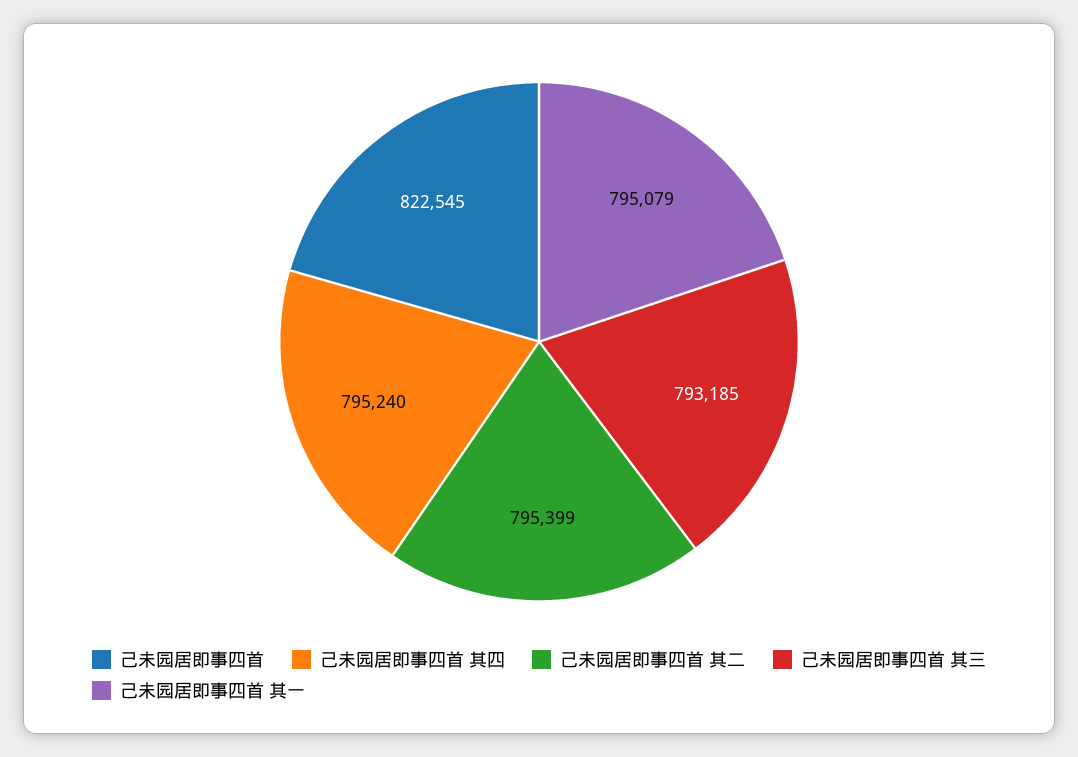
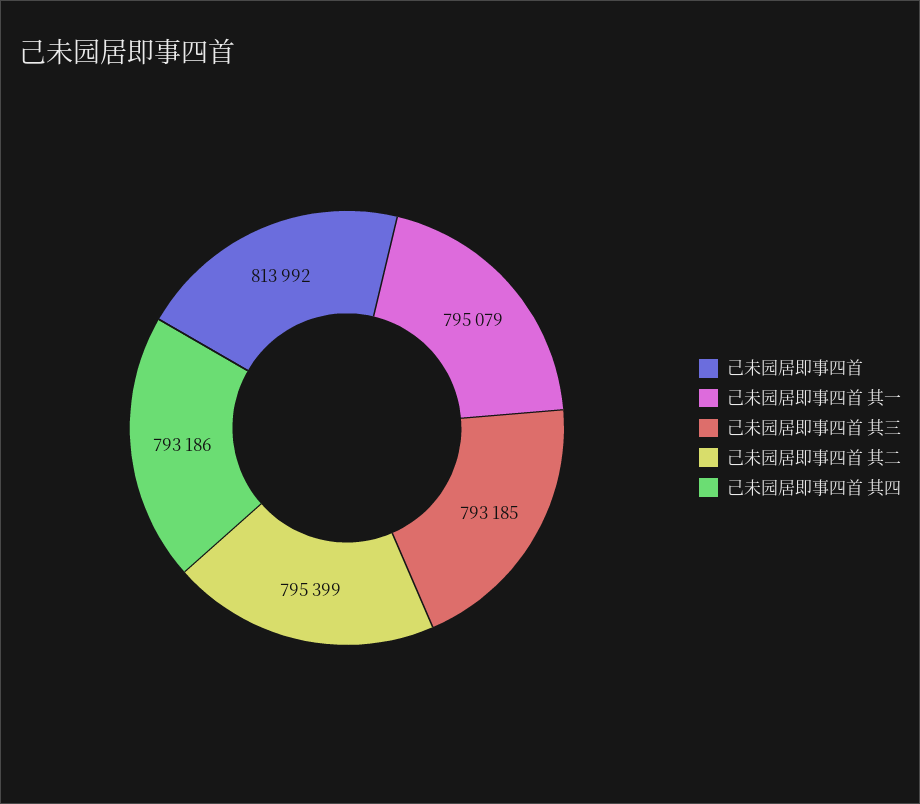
己未园居即事四首: 822545 -> 813992
己未园居即事四首 其四: 795240 -> 793186

